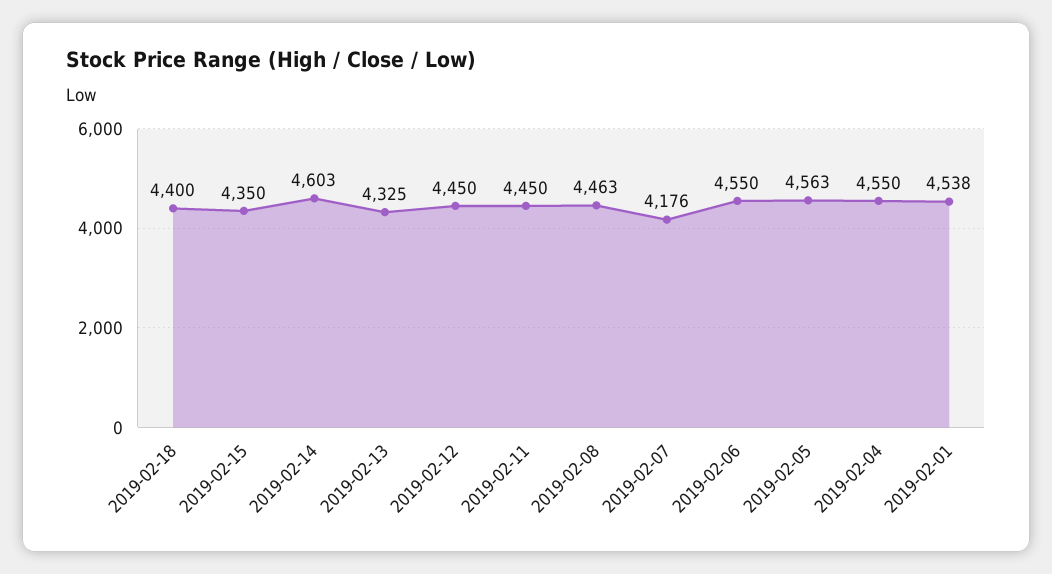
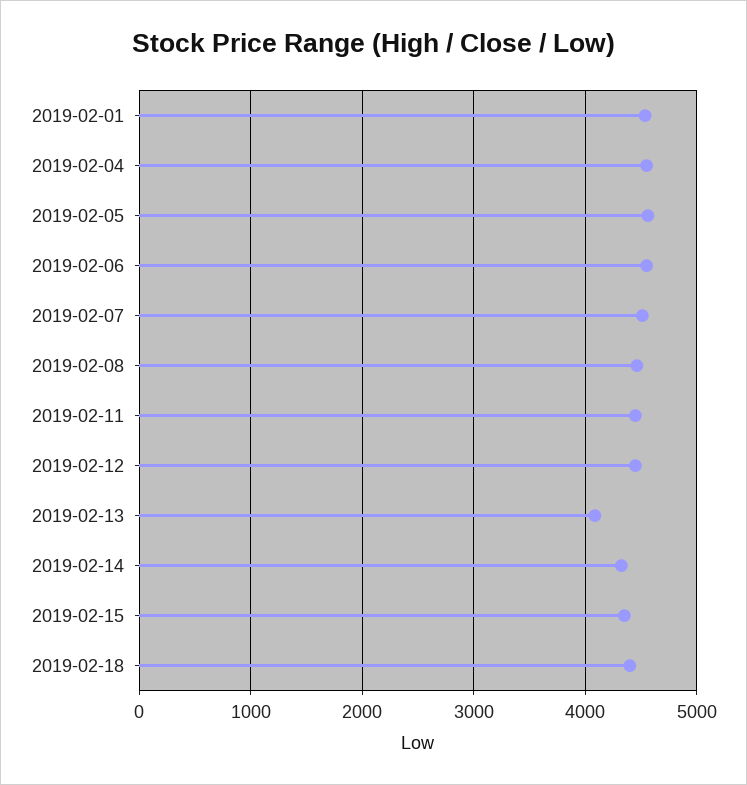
2019-02-14: 4603 -> 4300
2019-02-13: 4325 -> 4100
2019-02-07: 4176 -> 4500

